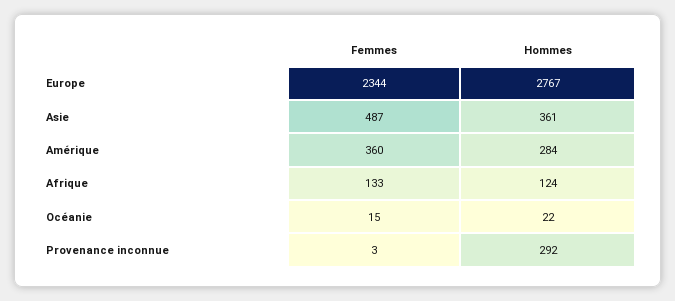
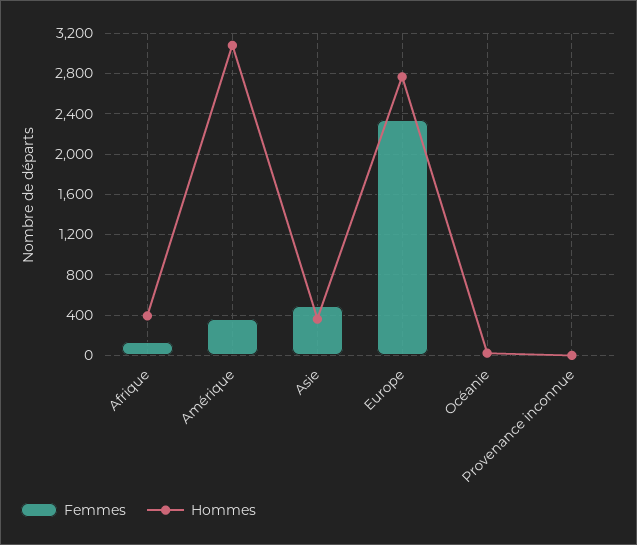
Hommes, Amérique: 284 -> 3100
Hommes, Afrique: 124 -> 400
Hommes, Provenance inconnue: 292 -> 0

